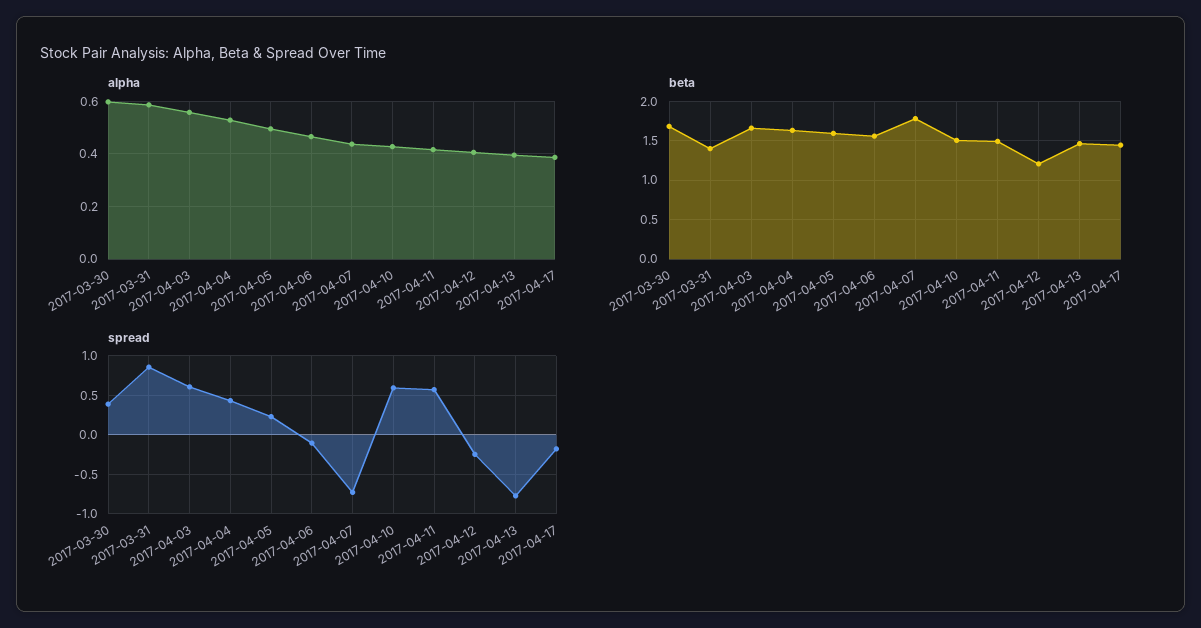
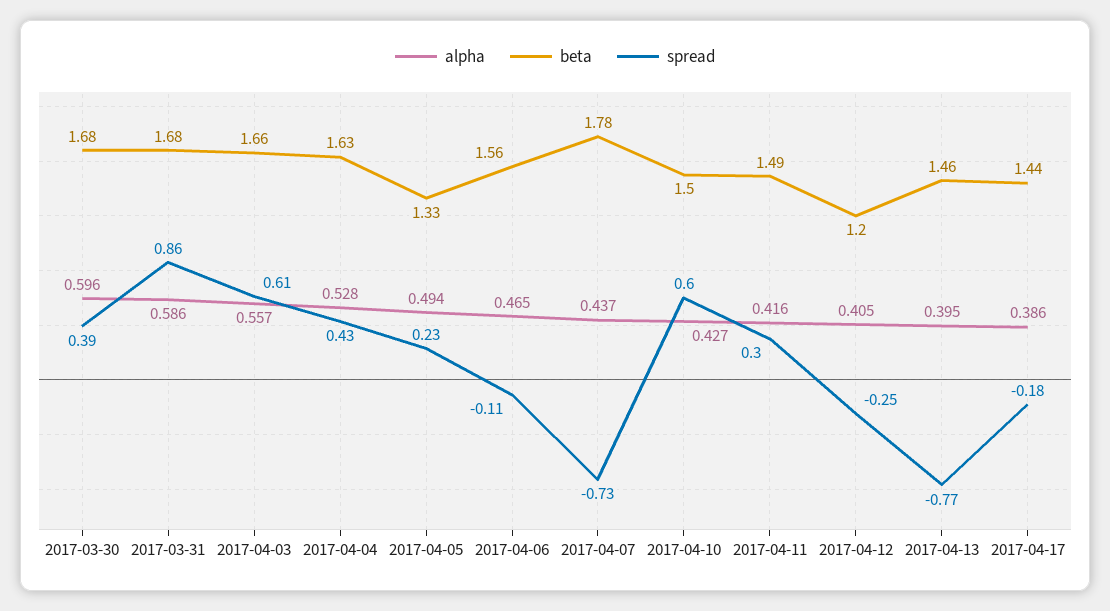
beta, 2017-03-31: 1.4 -> 1.68
beta, 2017-04-05: 1.6 -> 1.33
spread, 2017-04-11: 0.6 -> 0.3

